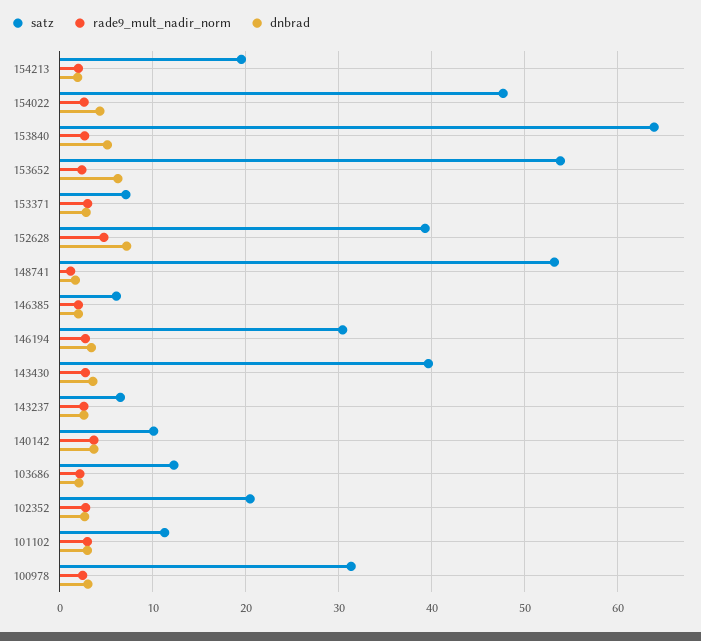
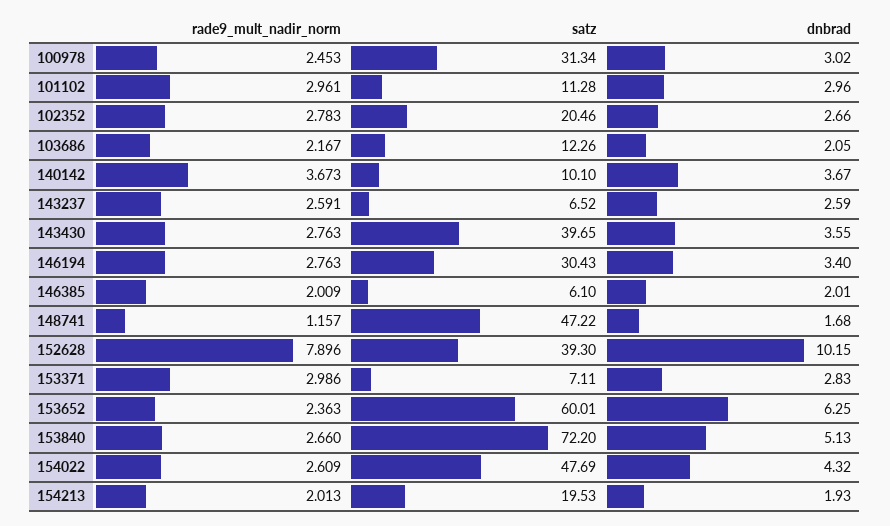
satz, 153840: 64 -> 72.2
satz, 153652: 54 -> 60.01
rade9_mult_nadir_norm, 152628: 5 -> 7.896
dnbrad, 152628: 7 -> 10.15
satz, 148741: 53 -> 47.22

